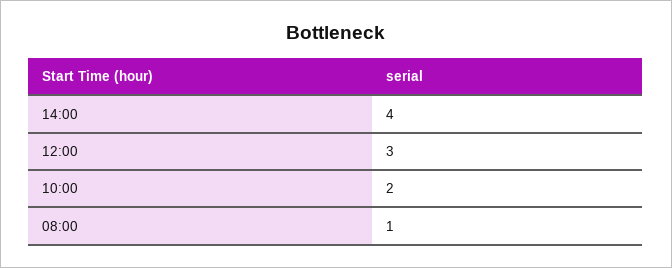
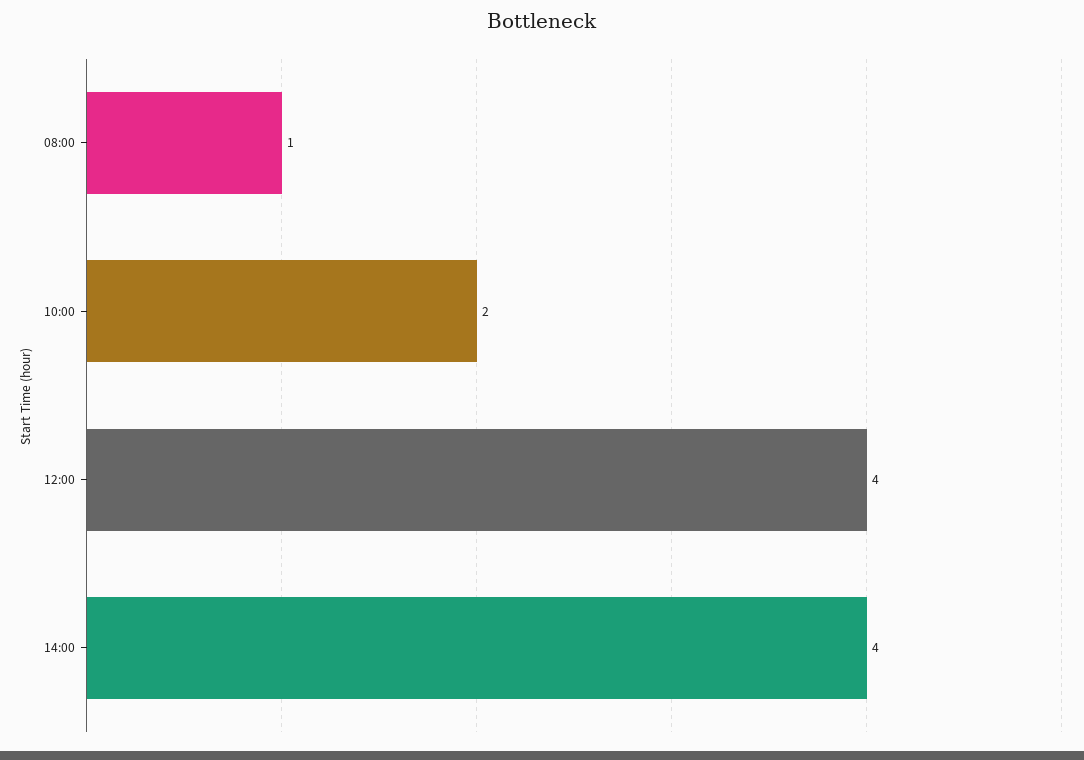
12:00: 3 -> 4

